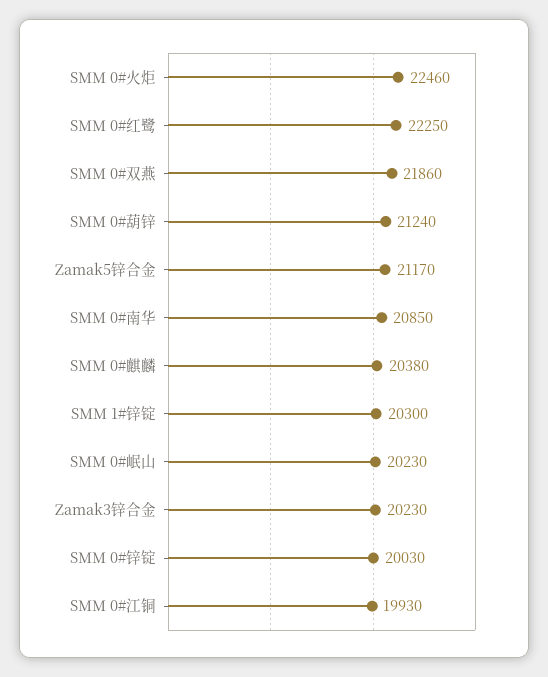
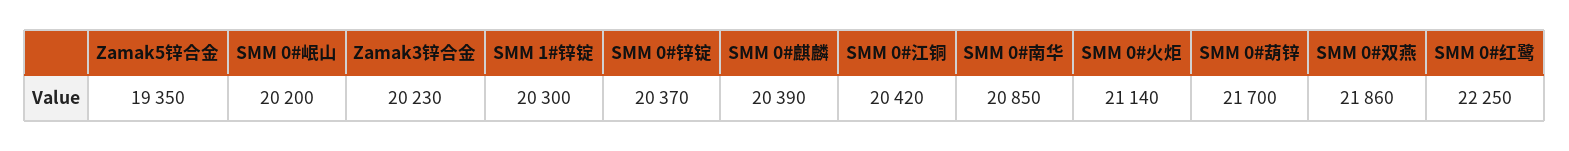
SMM 0#火炬: 22460 -> 21140
SMM 0#葫锌: 21240 -> 21700
Zamak5锌合金: 21170 -> 19350
SMM 0#麒麟: 20380 -> 20390
SMM 0#岷山: 20230 -> 20200
SMM 0#锌锭: 20030 -> 20370
SMM 0#江铜: 19930 -> 20420

